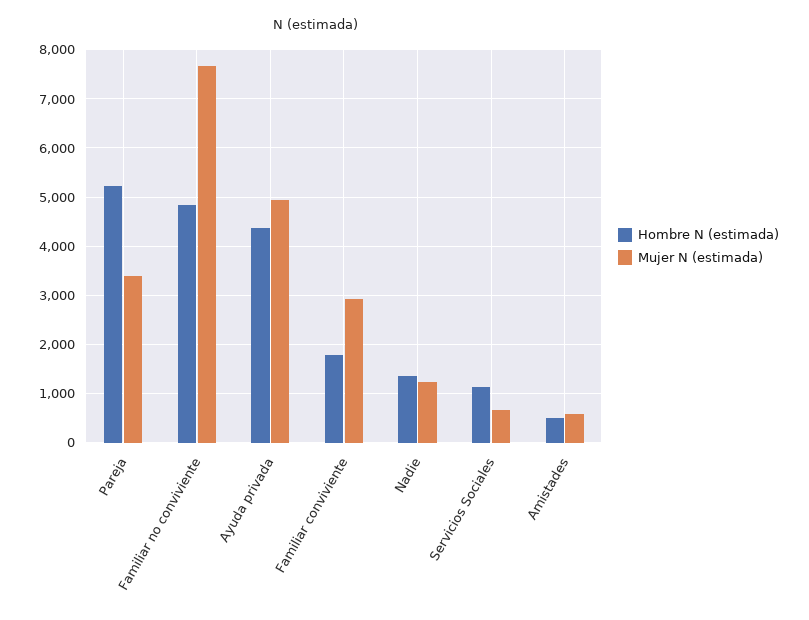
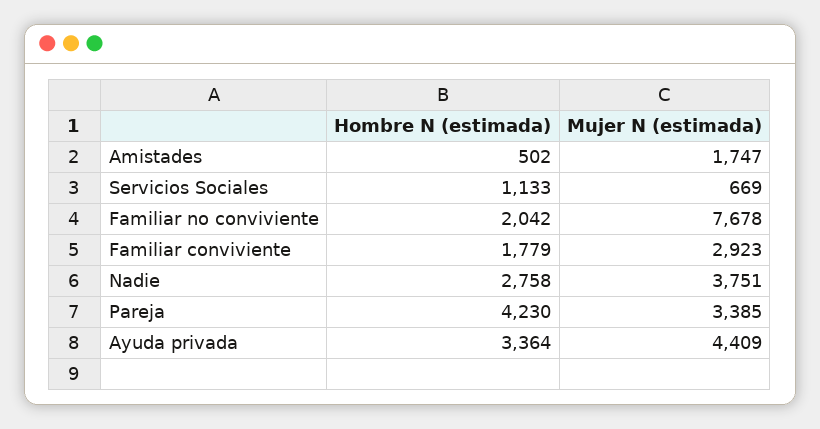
Hombre N (estimada), Pareja: 5200 -> 4230
Hombre N (estimada), Familiar no conviviente: 4800 -> 2042
Hombre N (estimada), Ayuda privada: 4400 -> 3364
Mujer N (estimada), Ayuda privada: 5000 -> 4409
Hombre N (estimada), Nadie: 1400 -> 2758
Mujer N (estimada), Nadie: 1200 -> 3751
Mujer N (estimada), Amistades: 600 -> 1747

